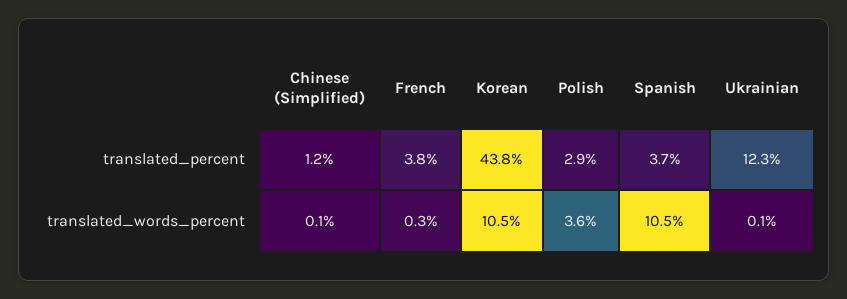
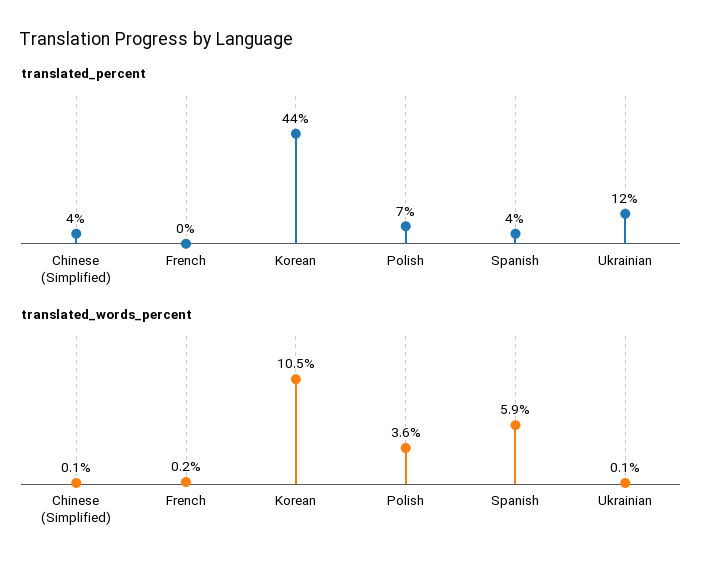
translated_percent, Chinese (Simplified): 1.2 -> 4
translated_percent, French: 3.8 -> 0
translated_percent, Polish: 2.9 -> 7
translated_words_percent, French: 0.3 -> 0.2
translated_words_percent, Spanish: 10.5 -> 5.9

